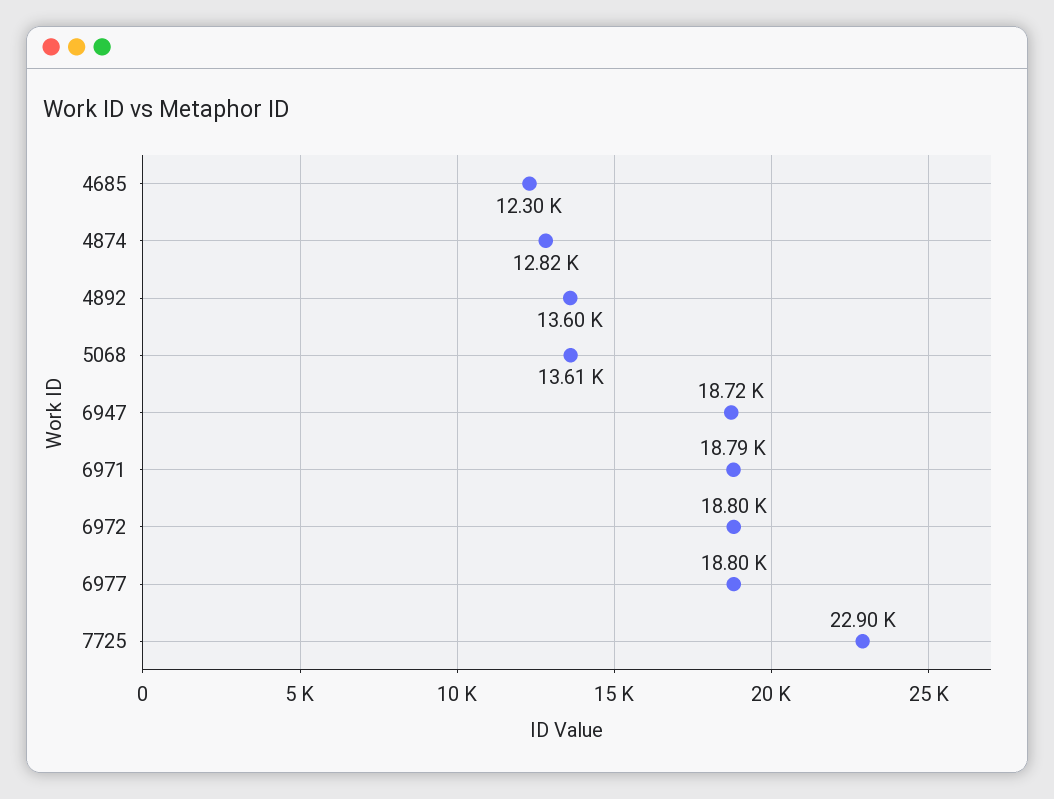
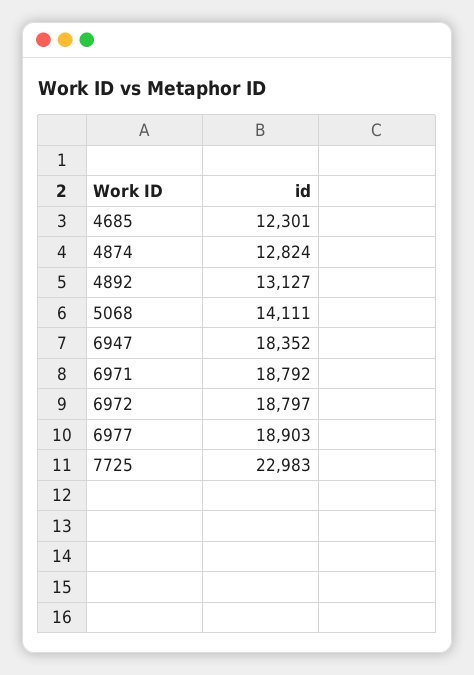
4892: 13600 -> 13127
5068: 13610 -> 14111
6947: 18720 -> 18352
6977: 18800 -> 18903
7725: 22900 -> 22983

